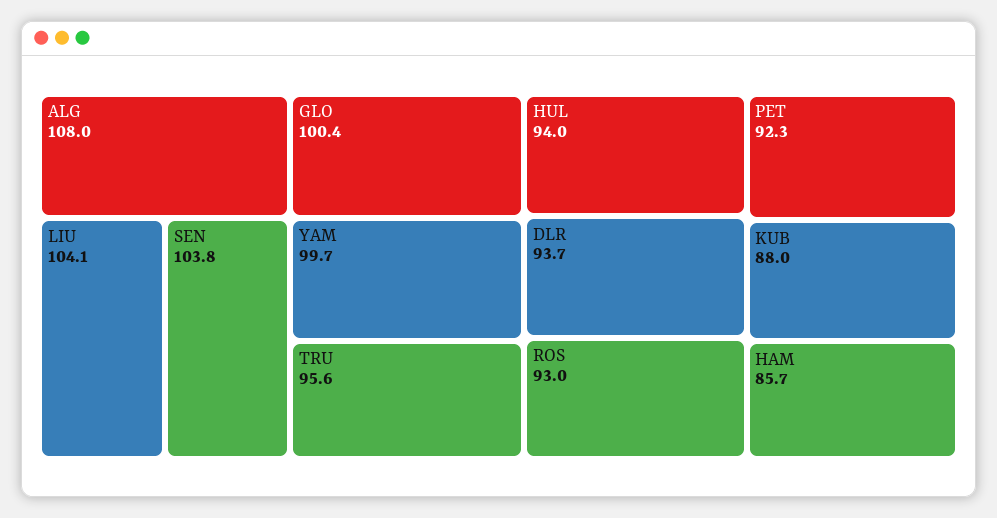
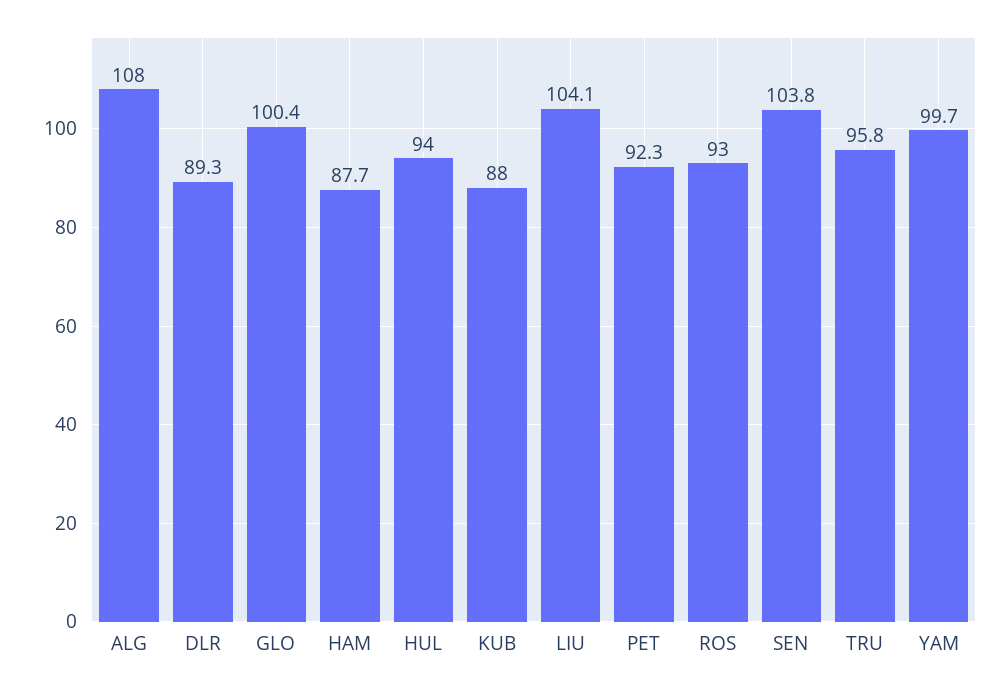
TRU: 95.6 -> 95.8
DLR: 93.7 -> 89.3
HAM: 85.7 -> 87.7

